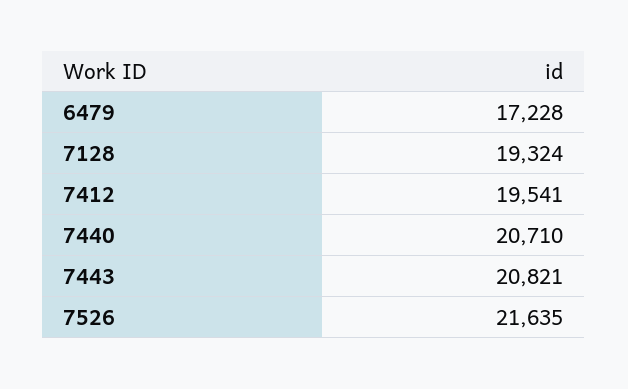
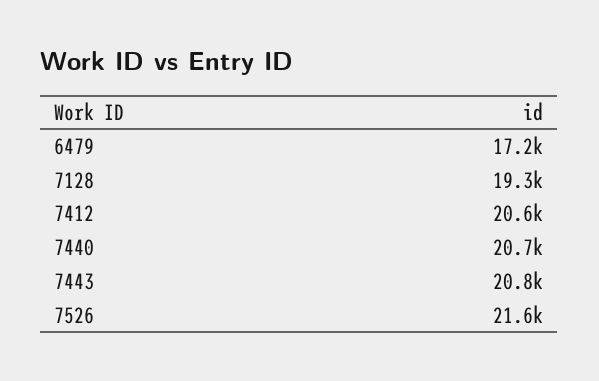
7412: 19541 -> 20600

